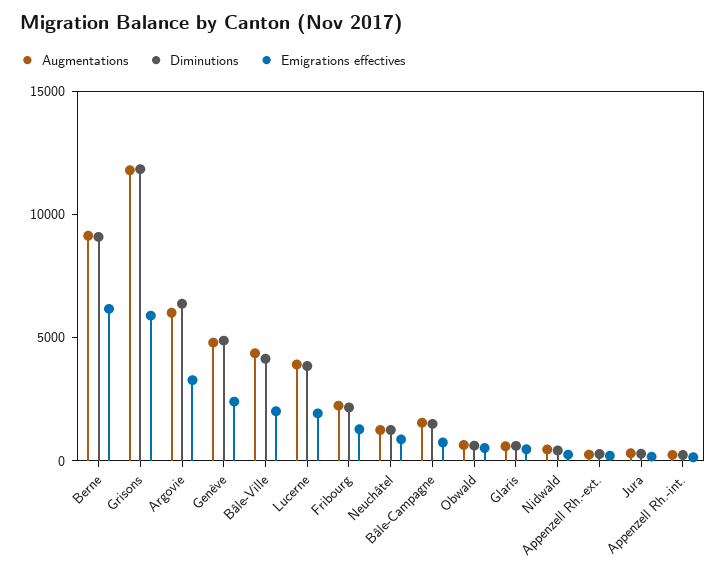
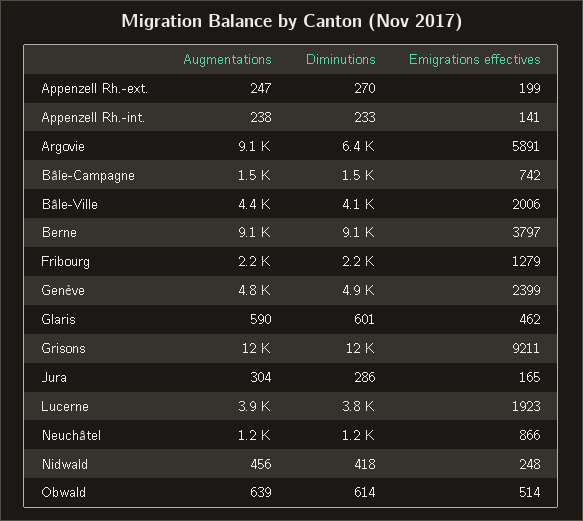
Emigrations effectives, Berne: 6000 -> 3797
Emigrations effectives, Grisons: 6000 -> 9211
Augmentations, Argovie: 6000 -> 9100
Emigrations effectives, Argovie: 3000 -> 5891

